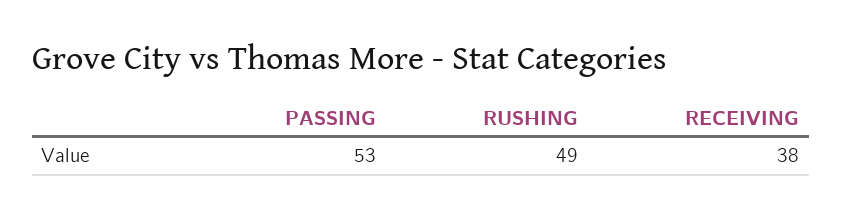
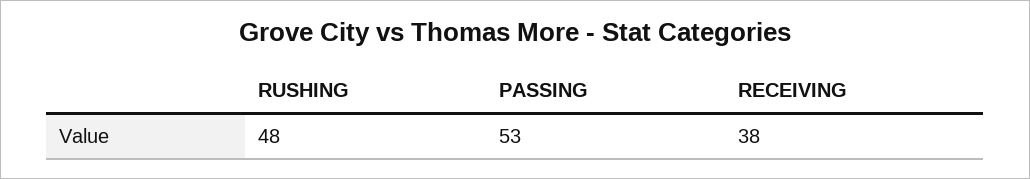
RUSHING: 49 -> 48

